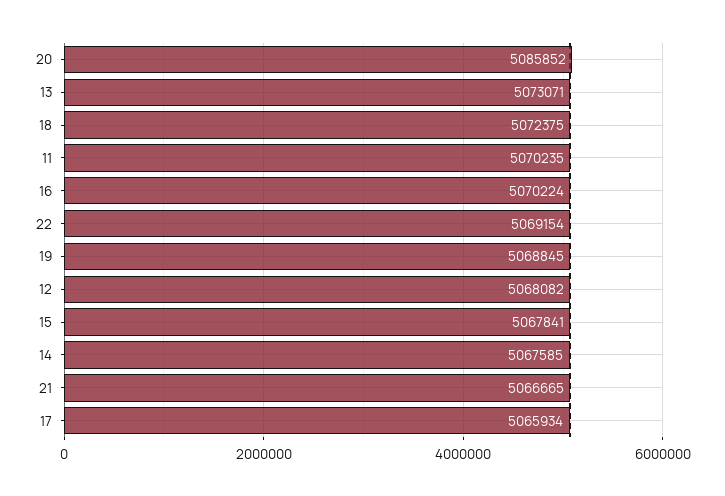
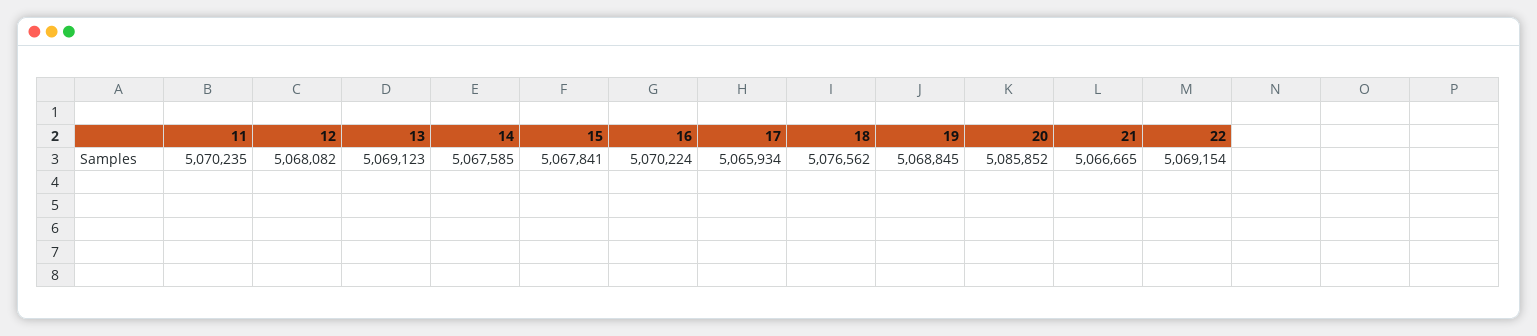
13: 5073071 -> 5069123
18: 5072375 -> 5076562

